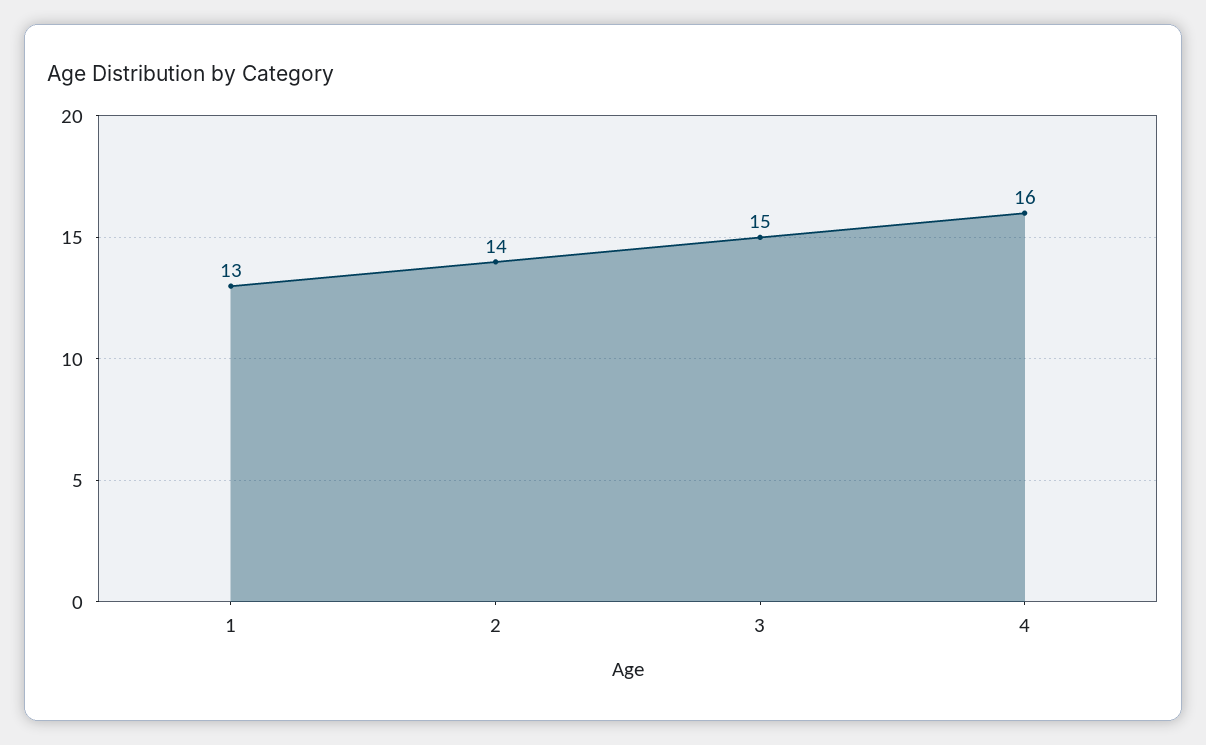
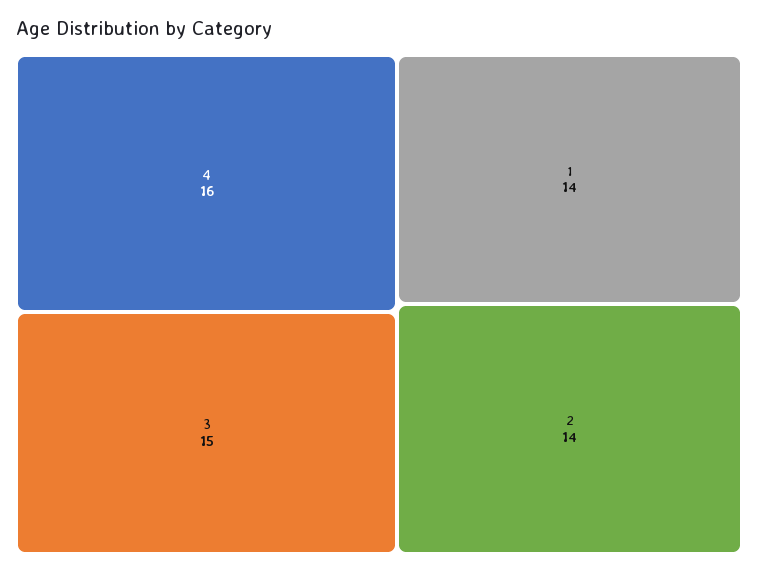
1: 13 -> 14

